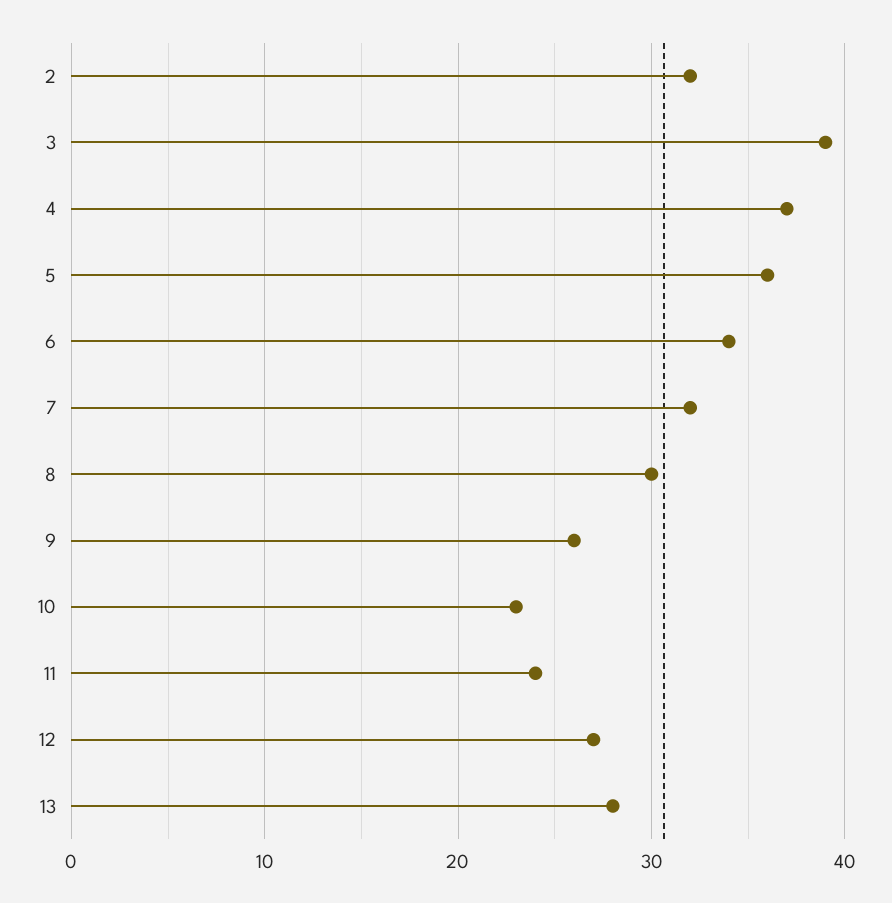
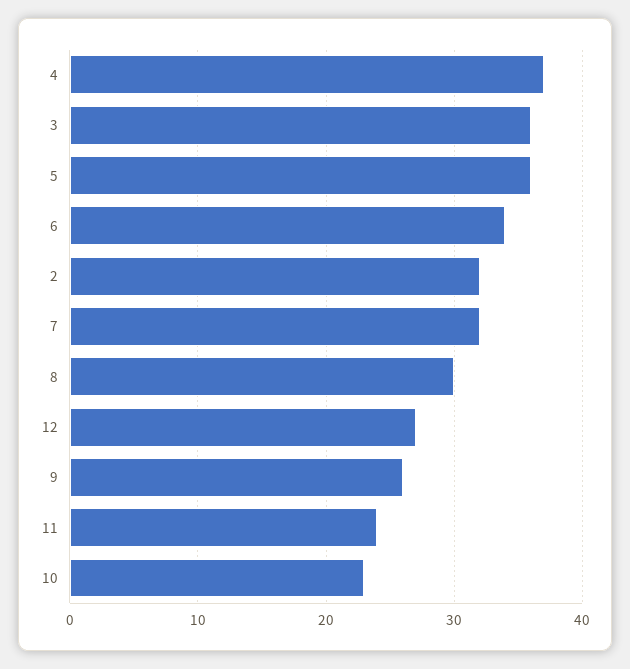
3: 39 -> 36
13: 28 -> none

